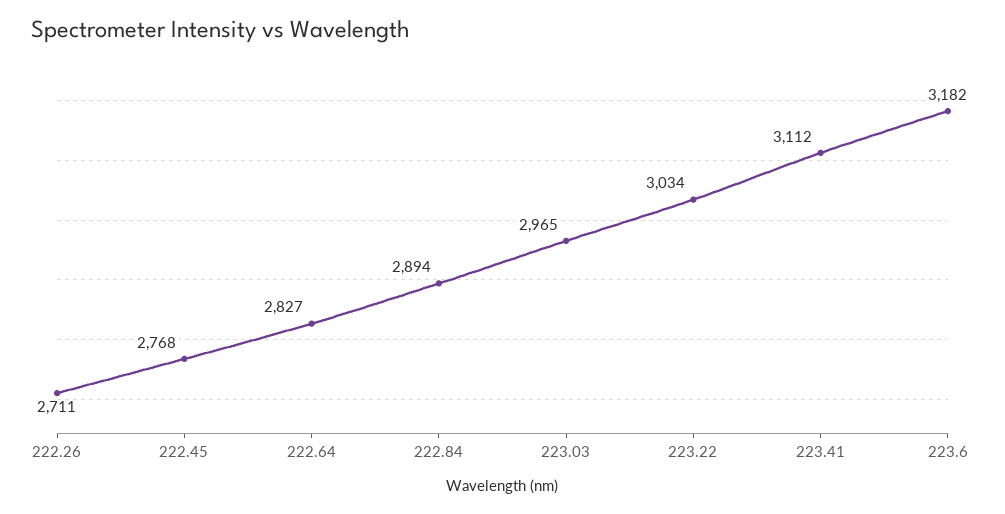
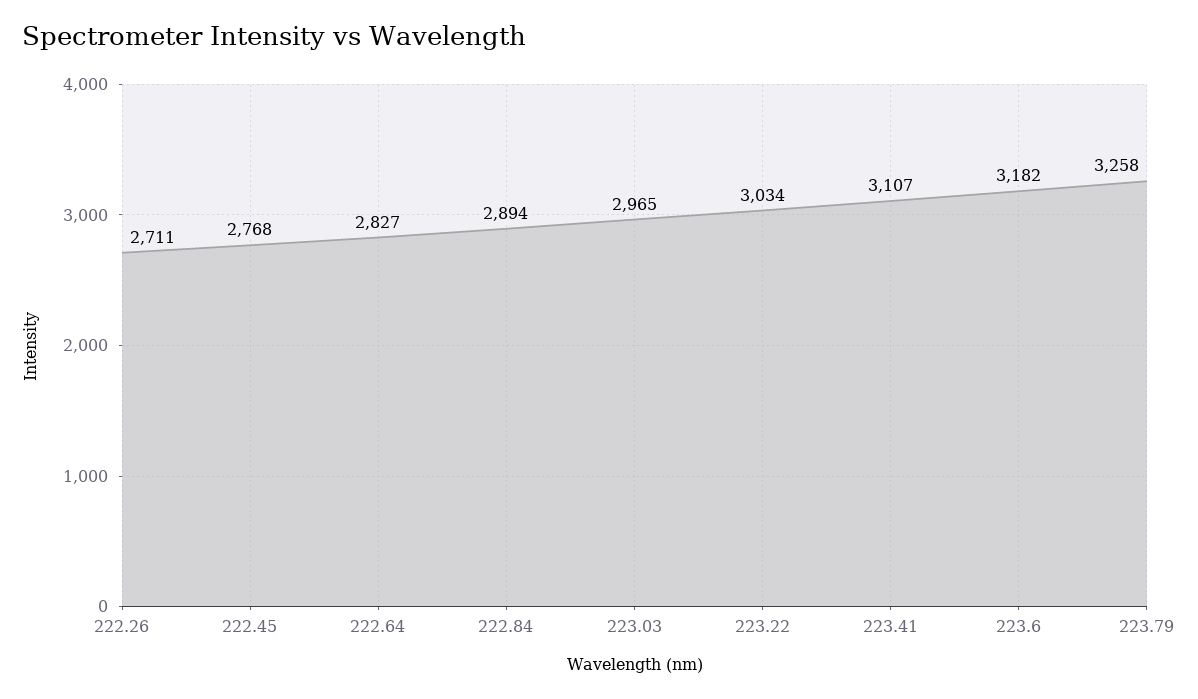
223.41: 3112 -> 3107
223.79: none -> 3258

